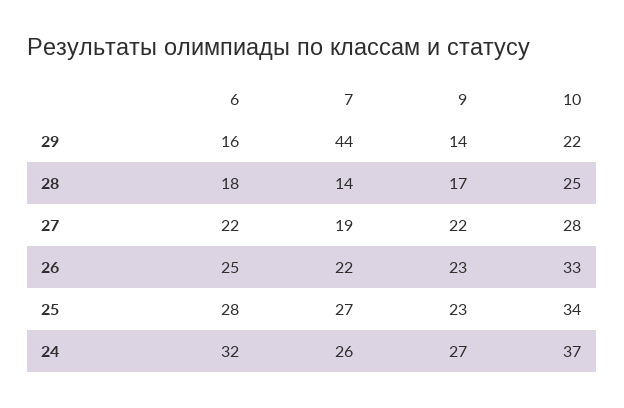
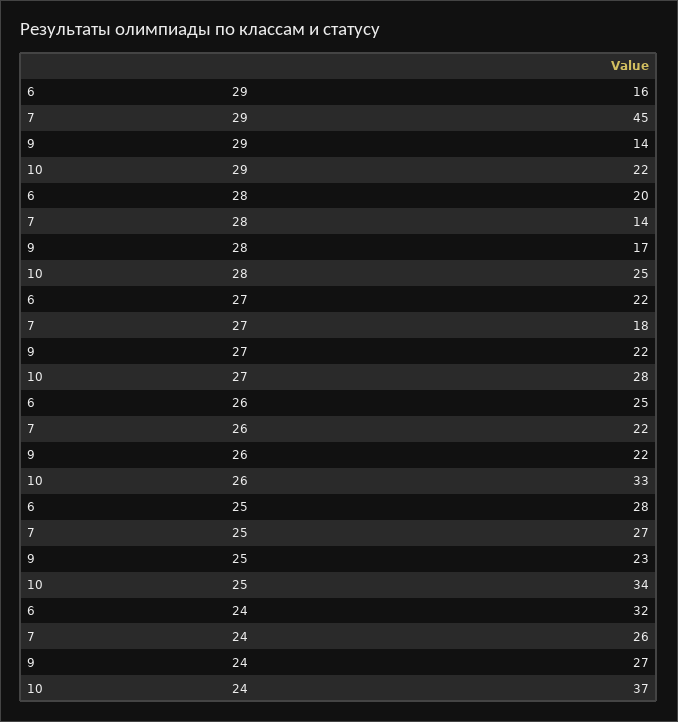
7, 29: 44 -> 45
6, 28: 18 -> 20
7, 27: 19 -> 18
9, 26: 23 -> 22

